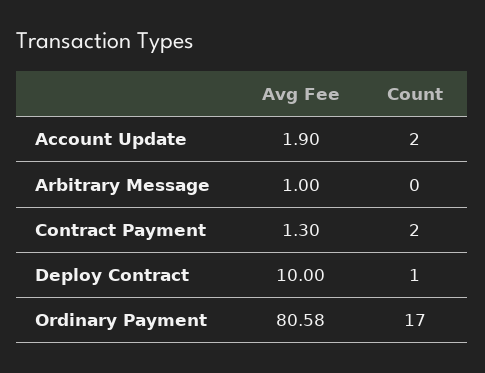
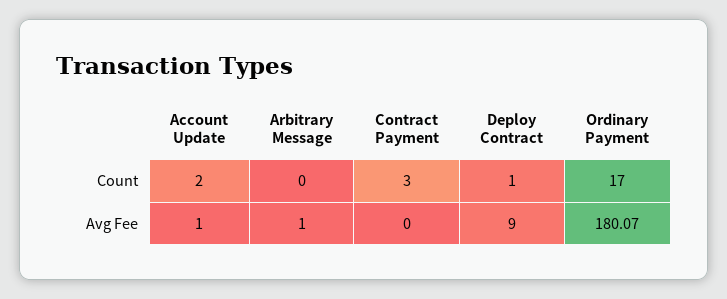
Avg Fee, Account Update: 1.9 -> 1
Avg Fee, Contract Payment: 1.3 -> 0
Count, Contract Payment: 2 -> 3
Avg Fee, Deploy Contract: 10 -> 9
Avg Fee, Ordinary Payment: 80.58 -> 180.07

